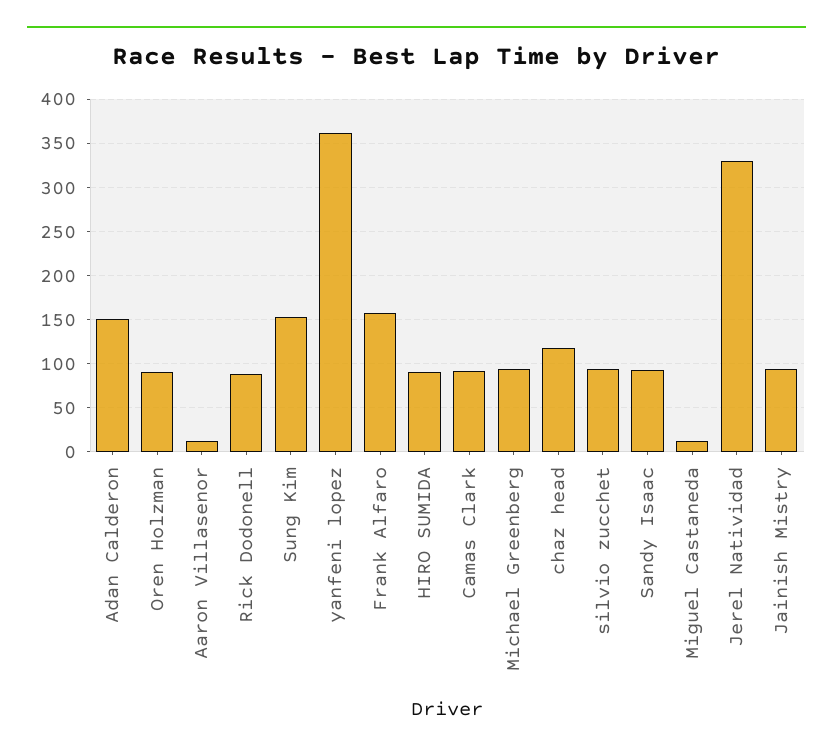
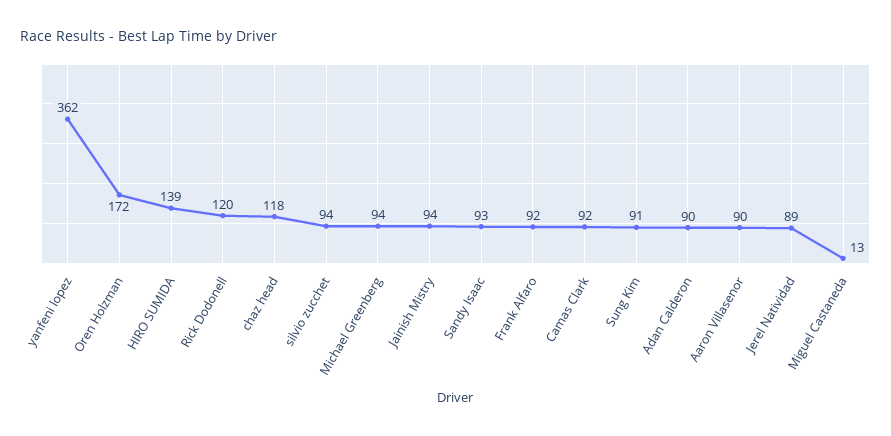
Adan Calderon: 150 -> 90
Oren Holzman: 90 -> 172
Aaron Villasenor: 10 -> 90
Rick Dodonell: 90 -> 120
Sung Kim: 150 -> 91
Frank Alfaro: 160 -> 92
HIRO SUMIDA: 90 -> 139
Jerel Natividad: 330 -> 89

